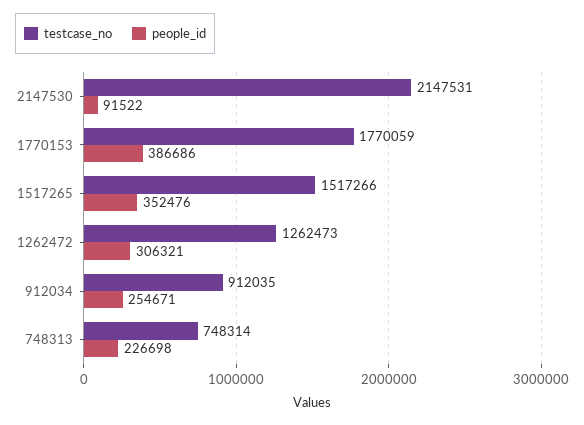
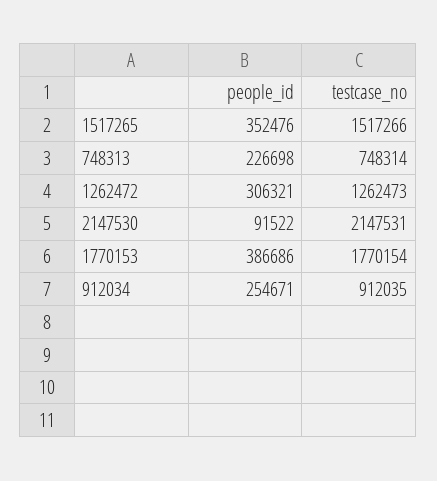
testcase_no, 1770153: 1770059 -> 1770154

